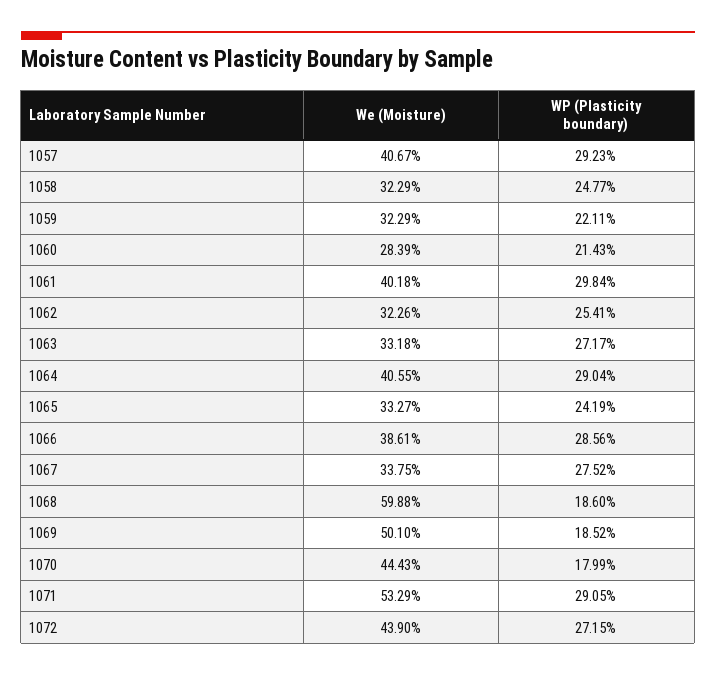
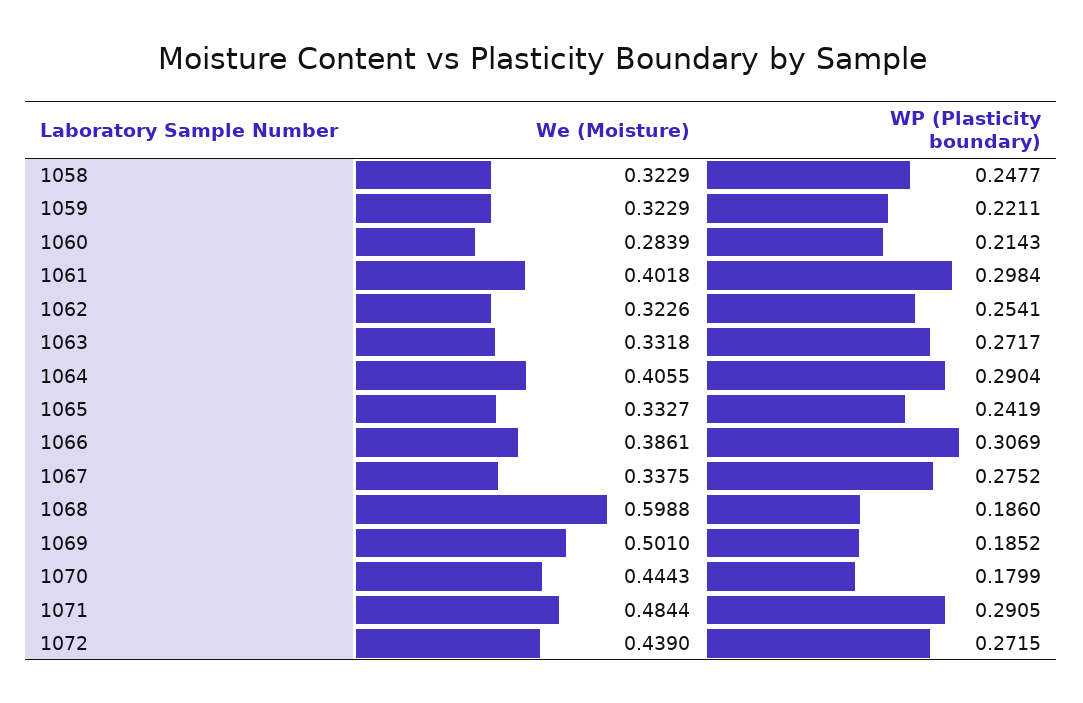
We (Moisture), 1057: 0.4067 -> none
WP (Plasticity boundary), 1057: 0.2923 -> none
WP (Plasticity boundary), 1066: 0.2856 -> 0.3069
We (Moisture), 1071: 0.5329 -> 0.4844

